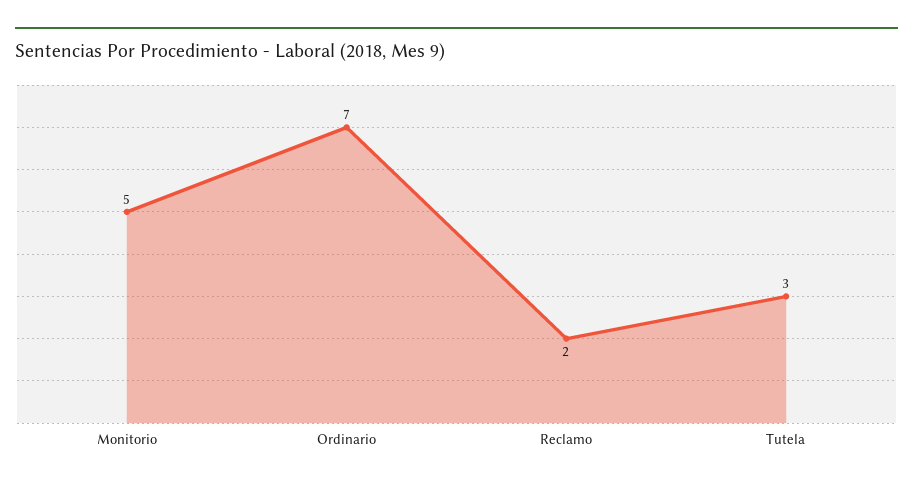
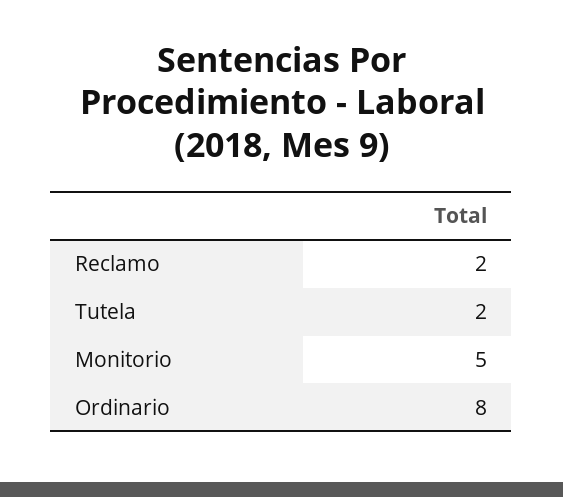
Ordinario: 7 -> 8
Tutela: 3 -> 2

